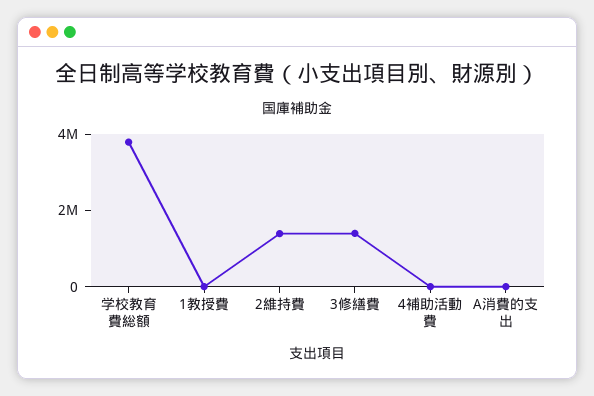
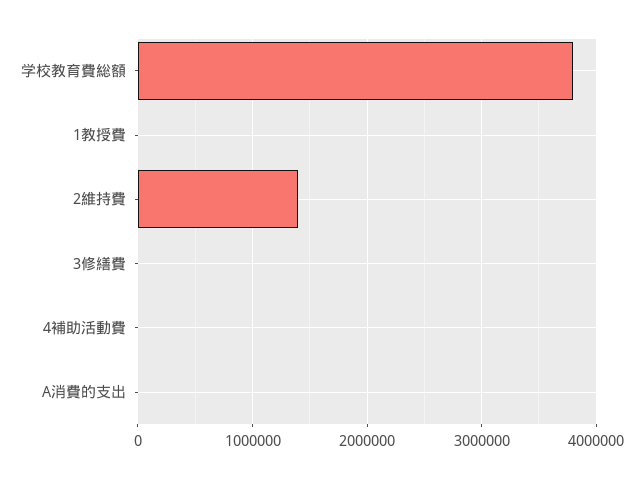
3修繕費: 1500000 -> 0

